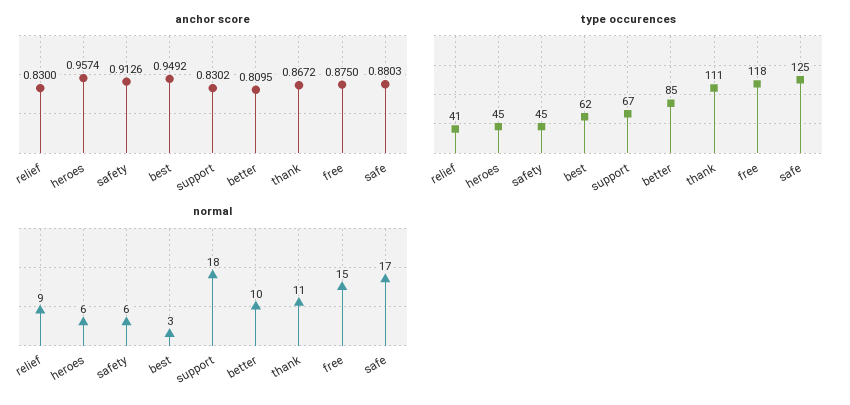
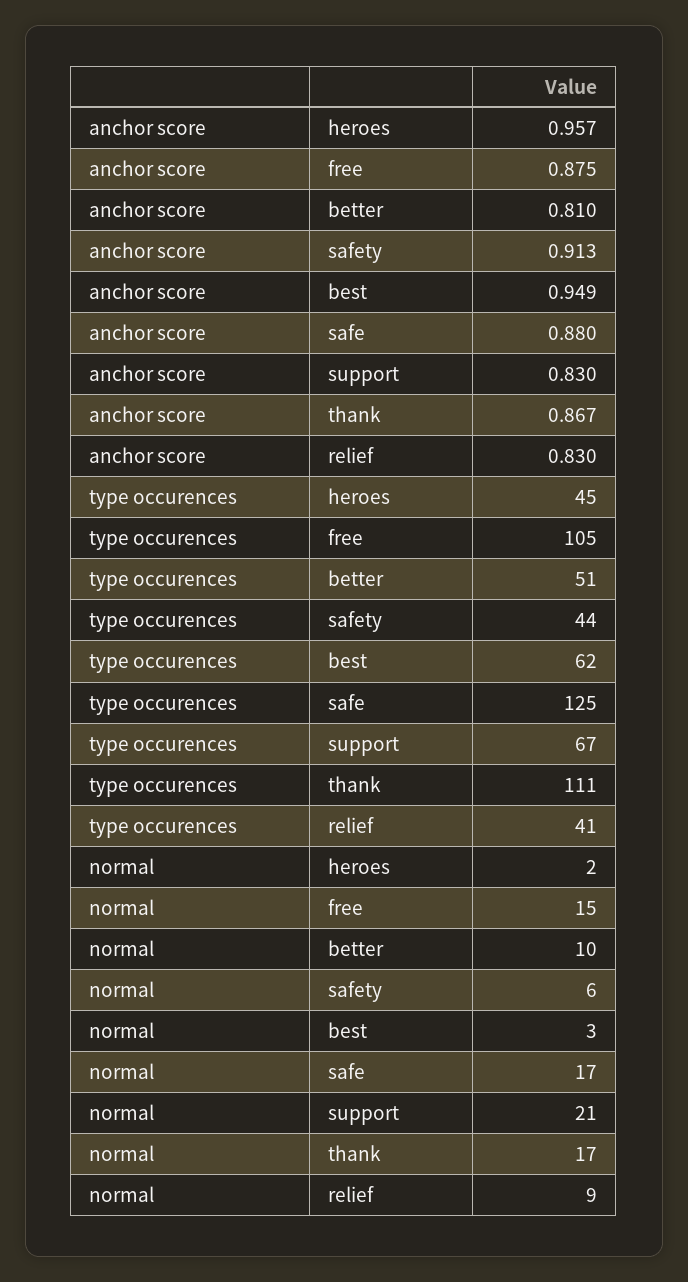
type occurences, safety: 45 -> 44
type occurences, better: 85 -> 51
type occurences, free: 118 -> 105
normal, heroes: 6 -> 2
normal, support: 18 -> 21
normal, thank: 11 -> 17

